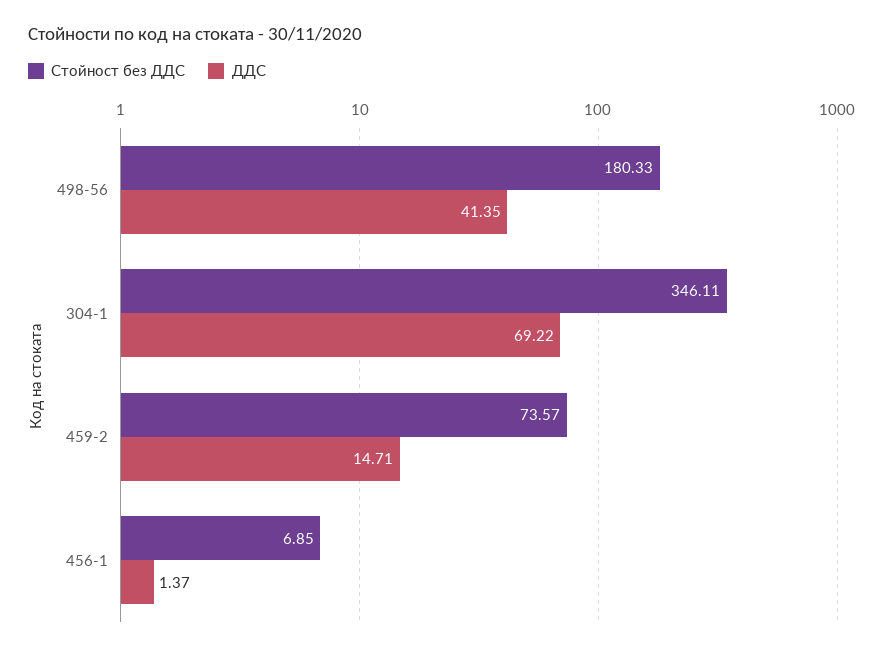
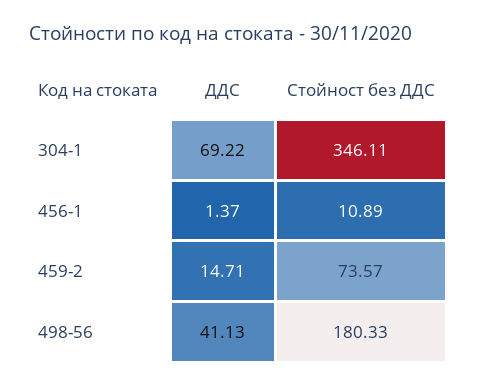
ДДС, 498-56: 41.35 -> 41.13
Стойност без ДДС, 456-1: 6.85 -> 10.89

